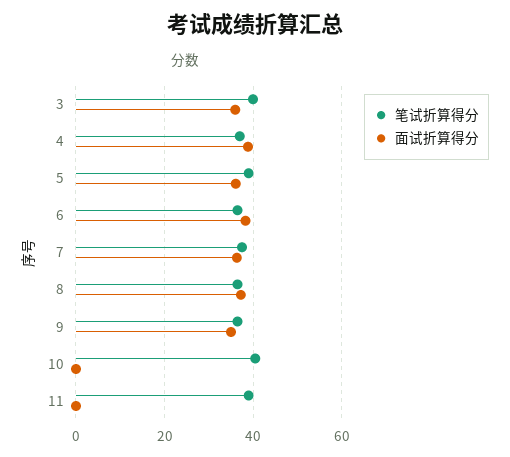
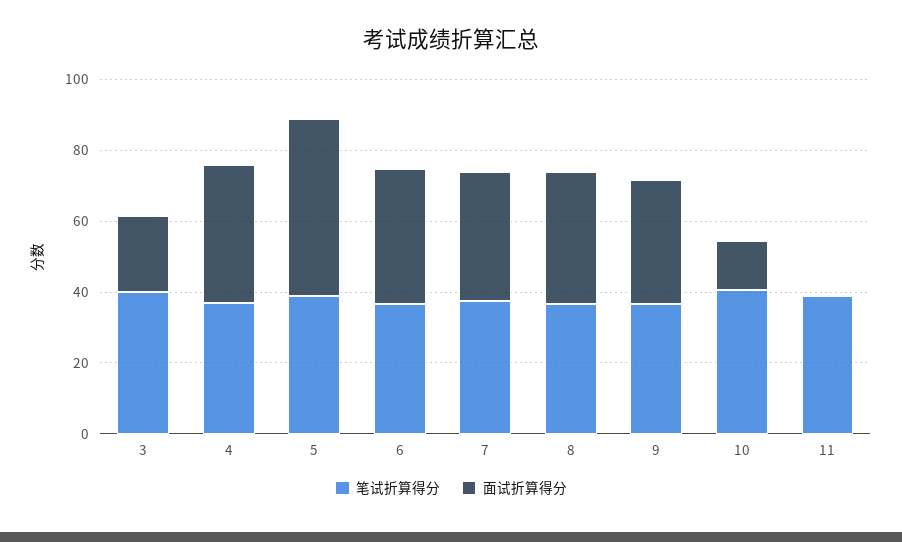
面试折算得分, 3: 36 -> 20
面试折算得分, 5: 36 -> 50
面试折算得分, 10: 0 -> 15

